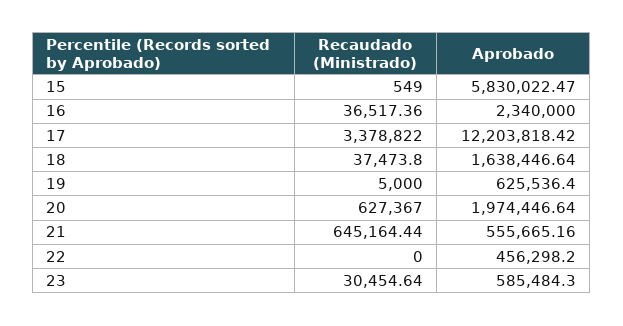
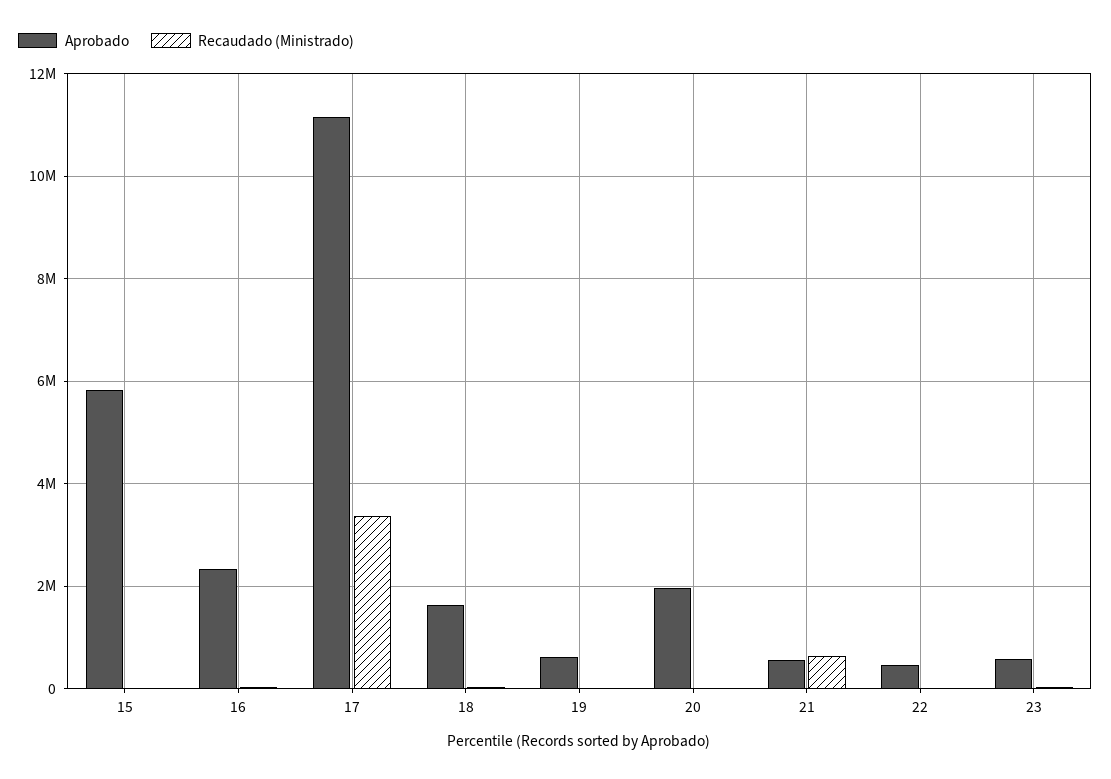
Aprobado, 17: 12203818.42 -> 11200000
Recaudado (Ministrado), 20: 627367 -> 0

